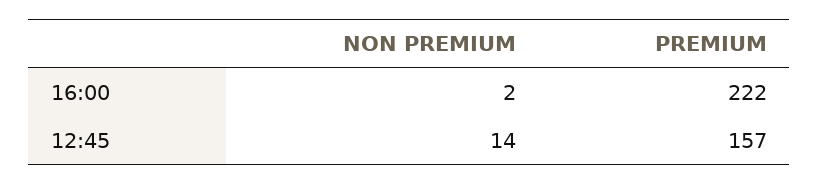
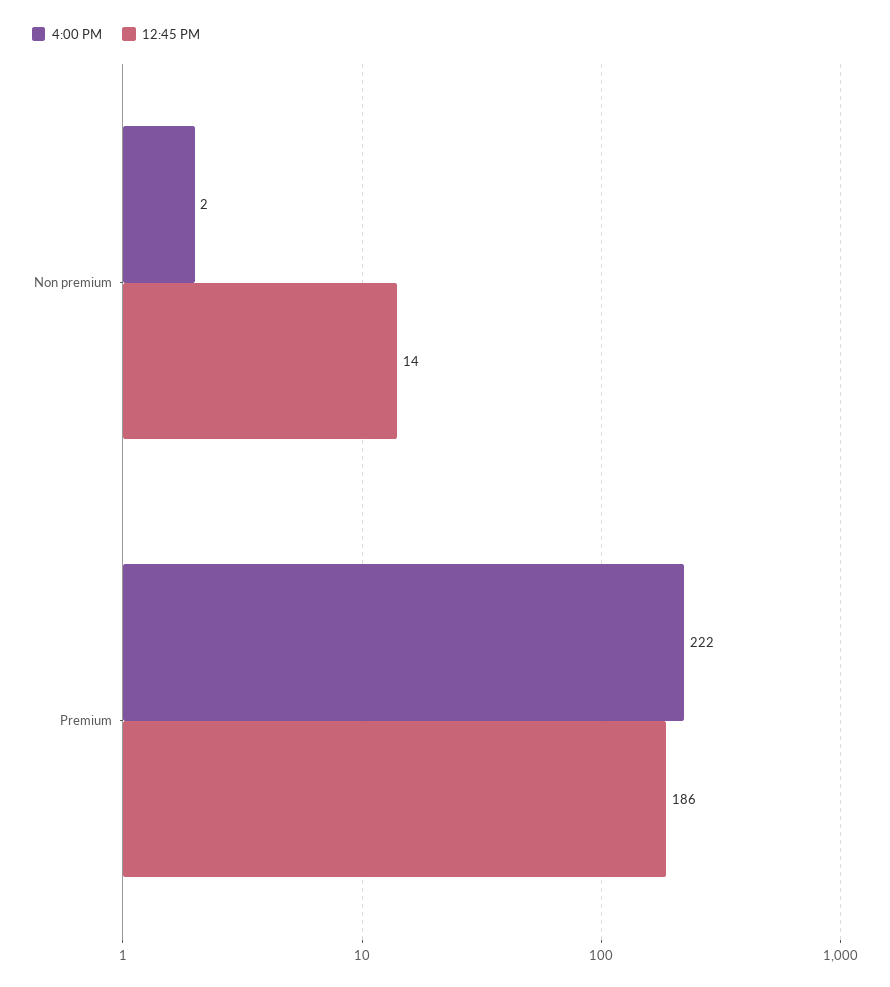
12:45, PREMIUM: 157 -> 186

